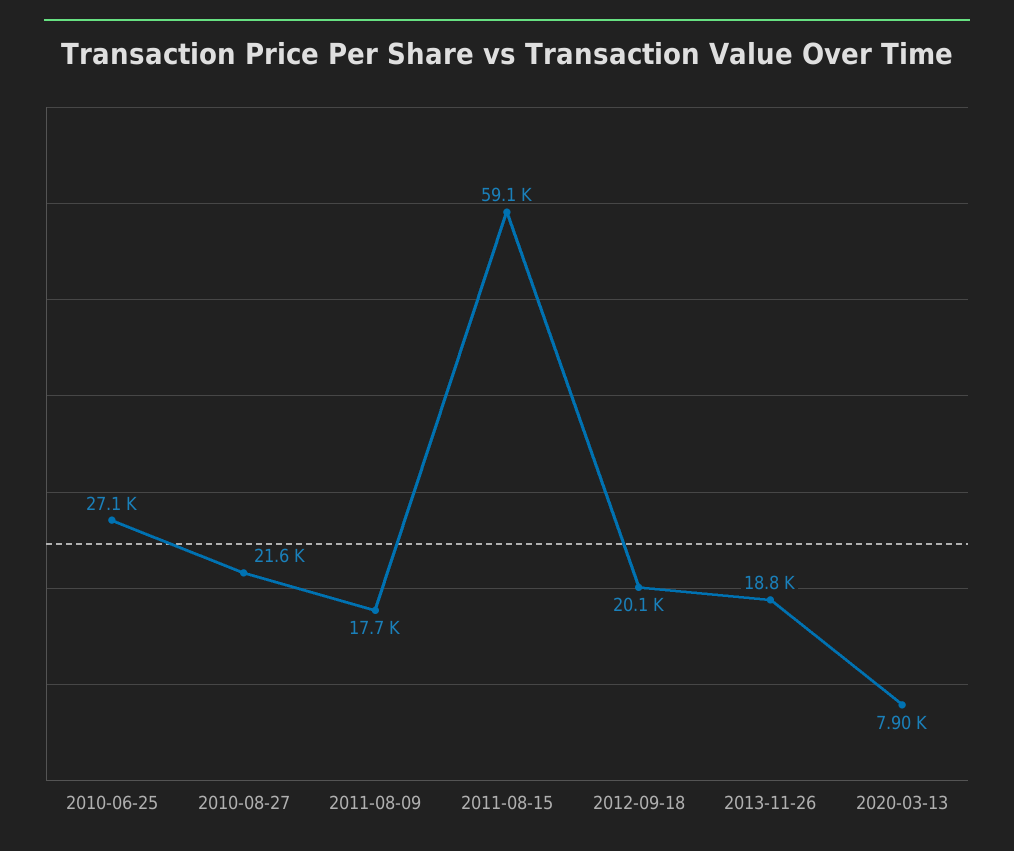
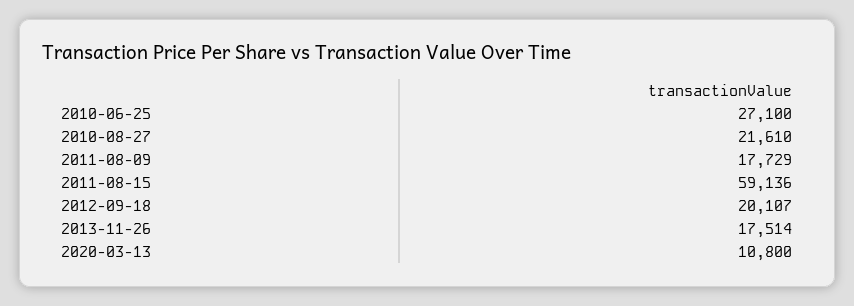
2013-11-26: 18800 -> 17514
2020-03-13: 7900 -> 10800

